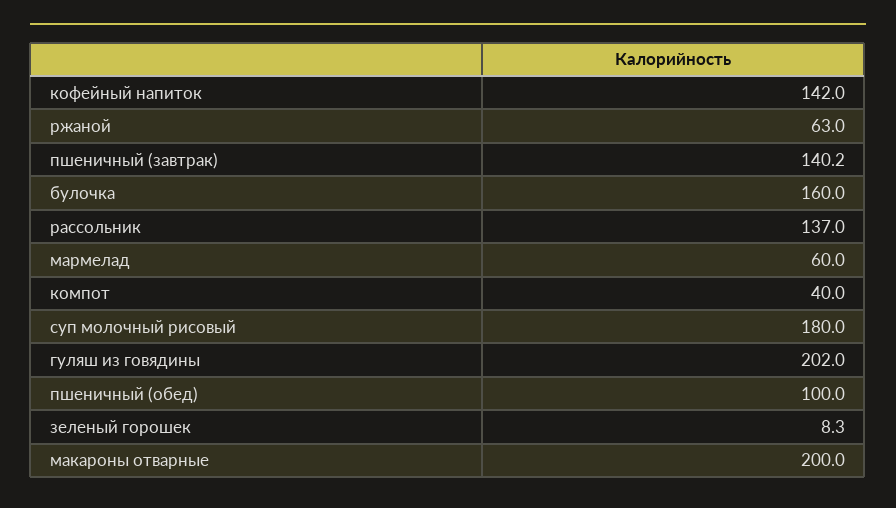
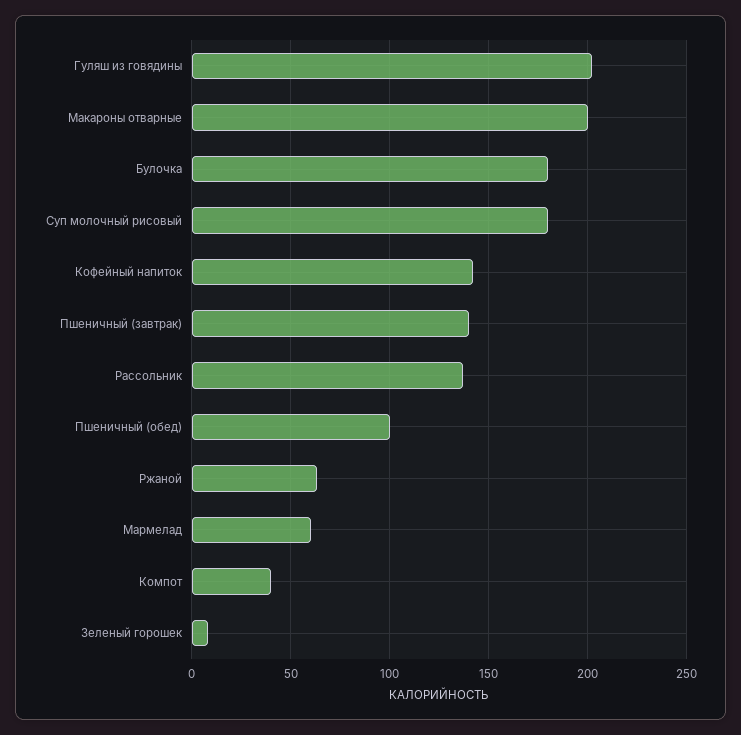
булочка: 160 -> 180

